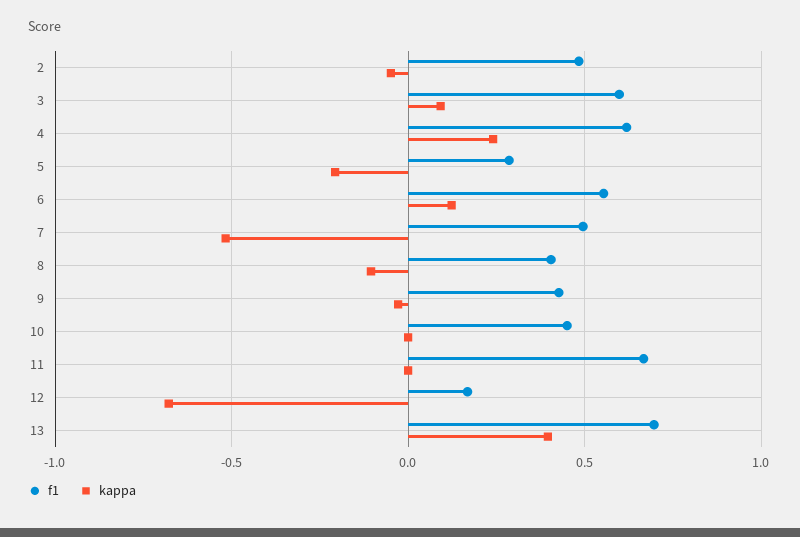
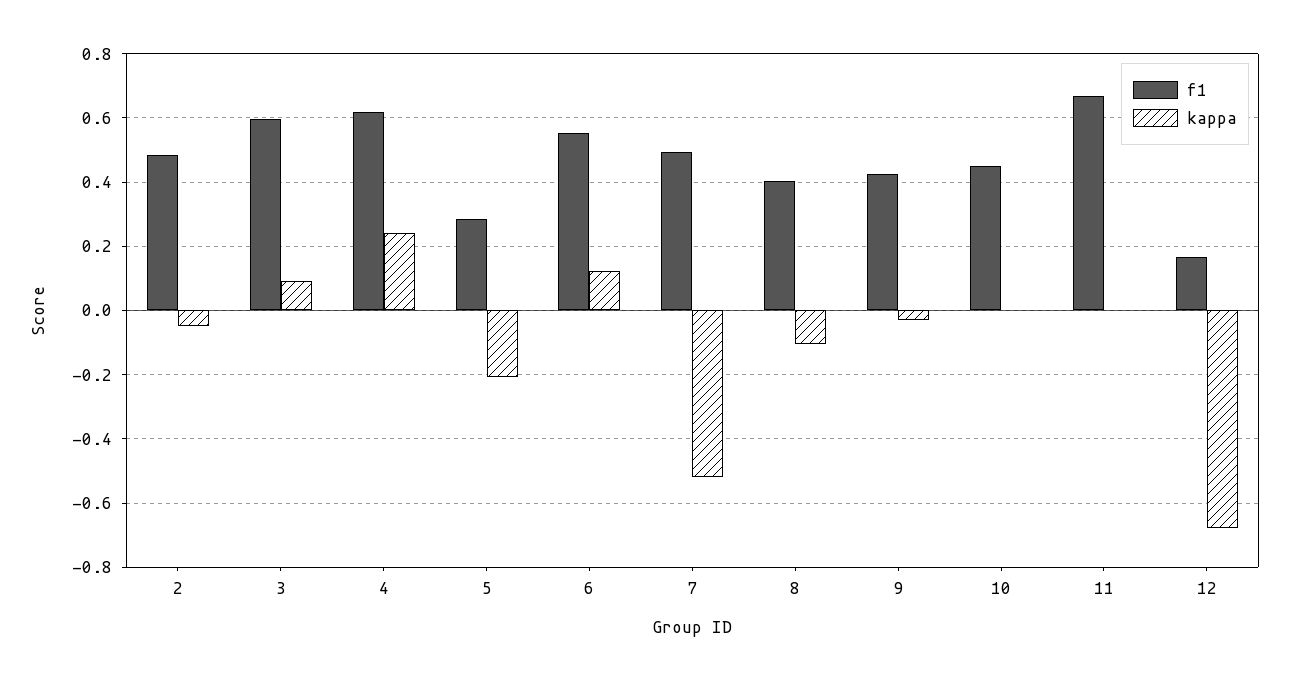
f1, 13: 0.7 -> none
kappa, 13: 0.4 -> none

